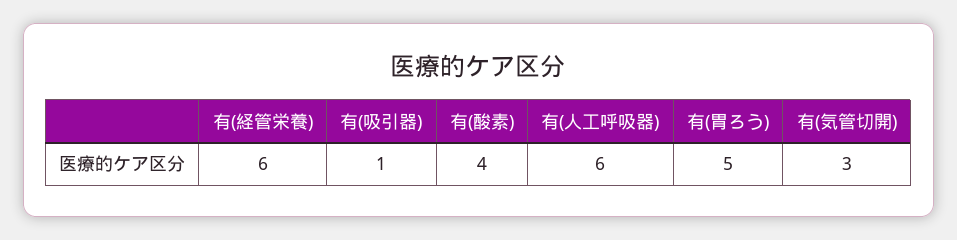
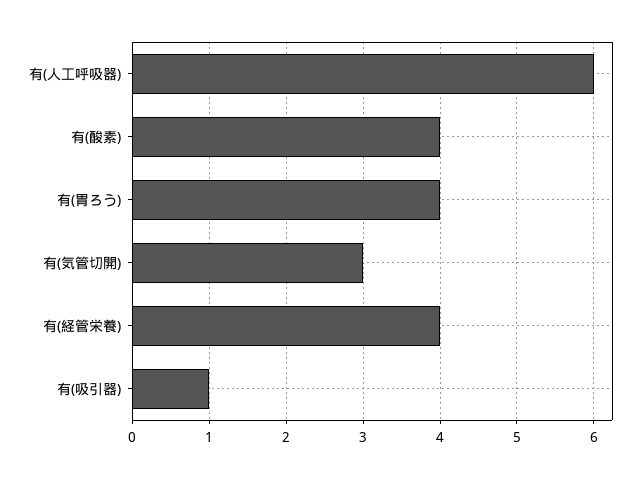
有(経管栄養): 6 -> 4
有(胃ろう): 5 -> 4

